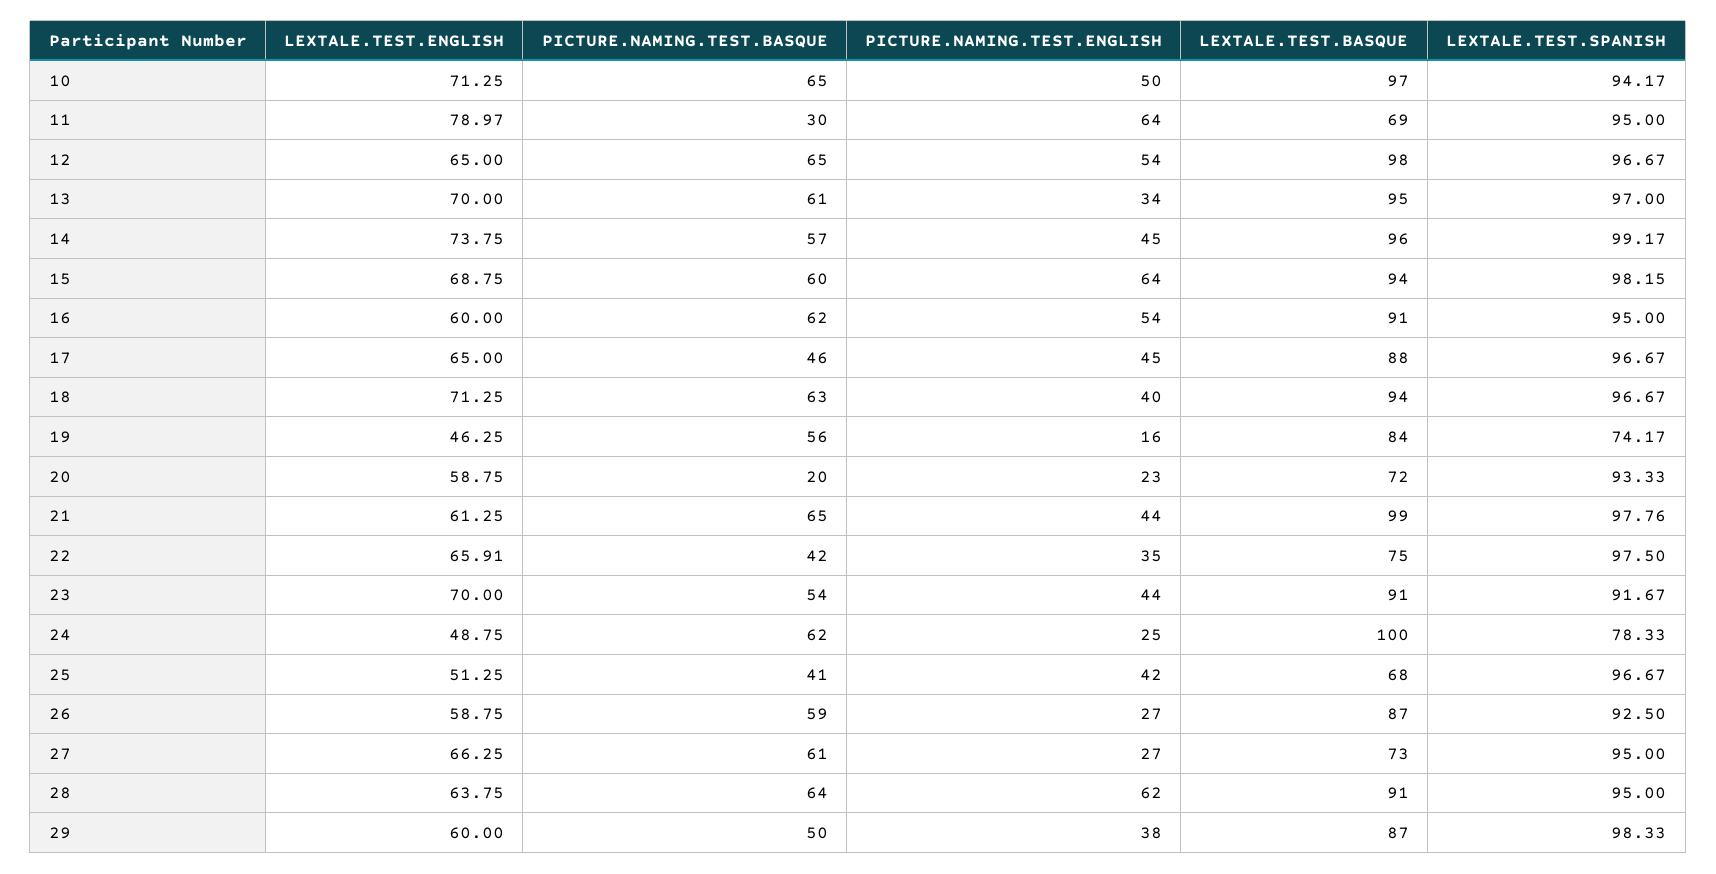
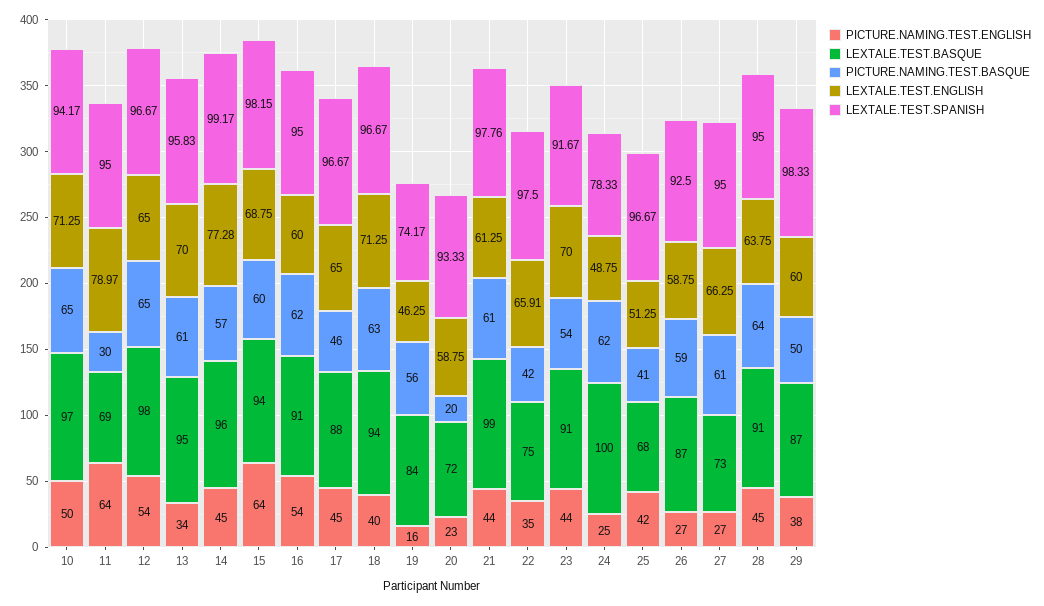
LEXTALE.TEST.SPANISH, 13: 97 -> 95.83
LEXTALE.TEST.ENGLISH, 14: 73.75 -> 77.28
PICTURE.NAMING.TEST.BASQUE, 21: 65 -> 61
PICTURE.NAMING.TEST.ENGLISH, 28: 62 -> 45

